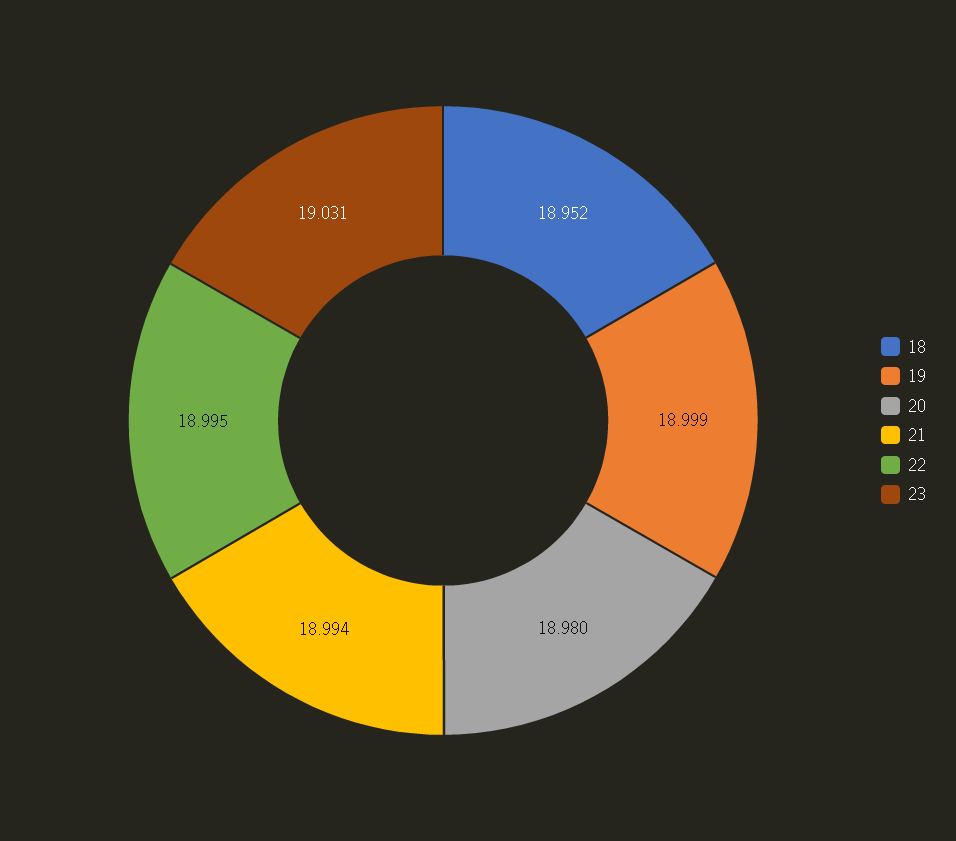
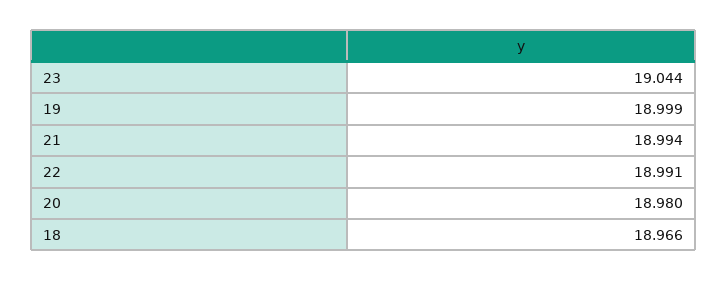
18: 18.952 -> 18.966
22: 18.995 -> 18.991
23: 19.031 -> 19.044

